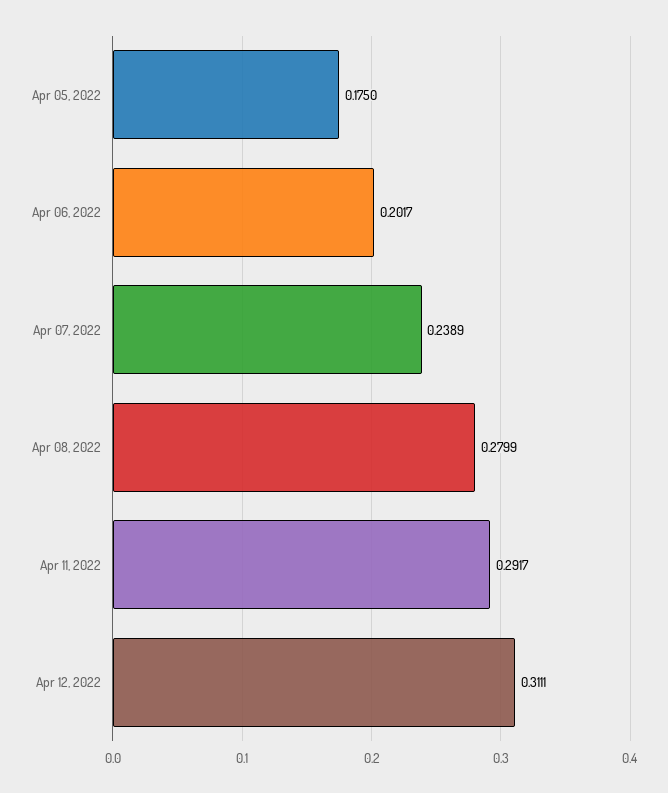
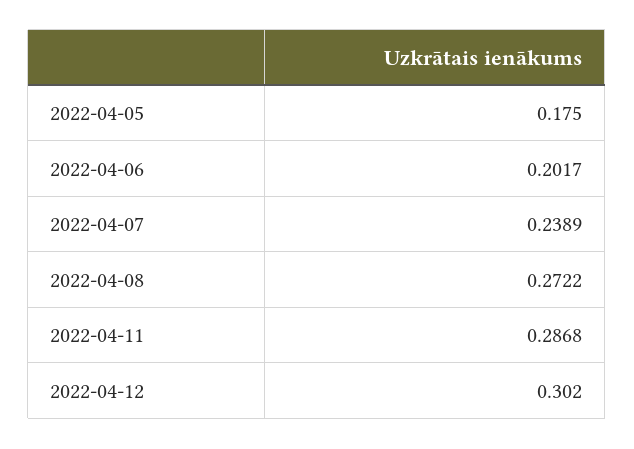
Apr 08, 2022: 0.2799 -> 0.2722
Apr 11, 2022: 0.2917 -> 0.2868
Apr 12, 2022: 0.3111 -> 0.302

